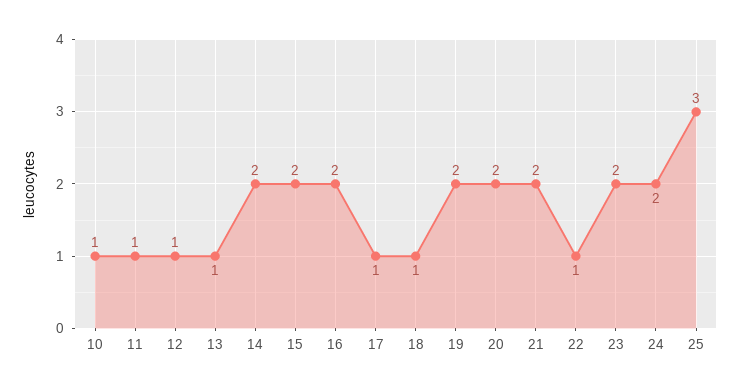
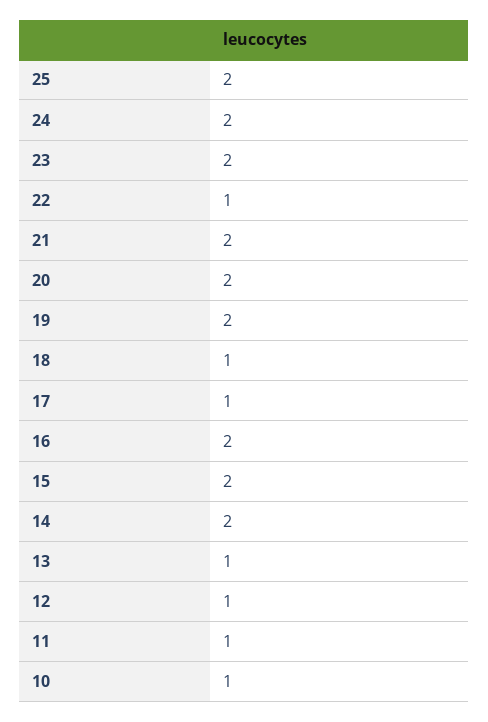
25: 3 -> 2

